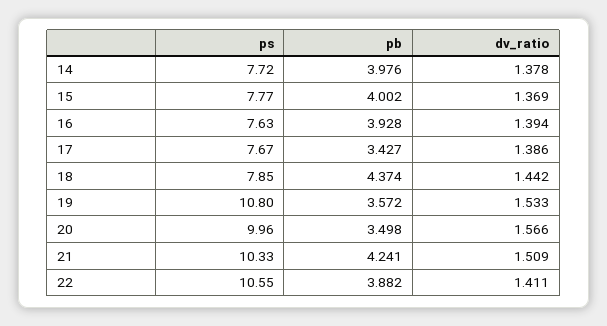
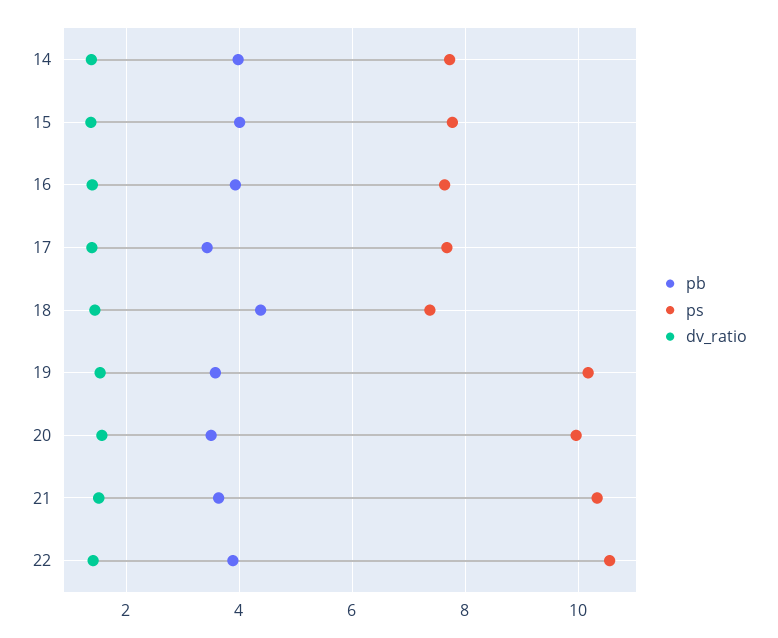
ps, 18: 7.85 -> 7.4
ps, 19: 10.8 -> 10.2
pb, 21: 4.241 -> 3.6

